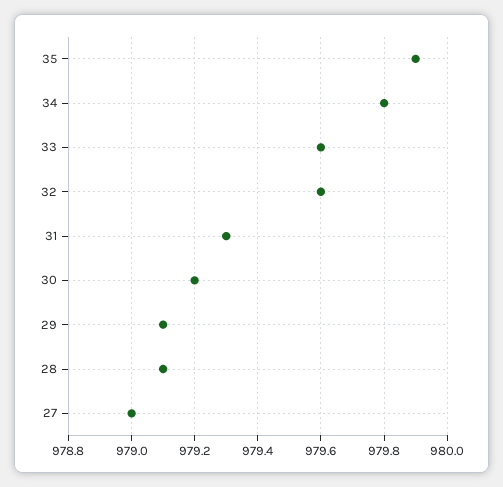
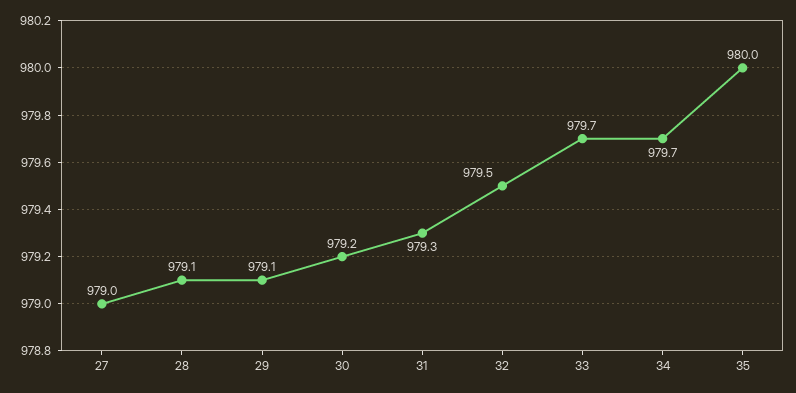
35: 979.9 -> 980
34: 979.8 -> 979.7
33: 979.6 -> 979.7
32: 979.6 -> 979.5

